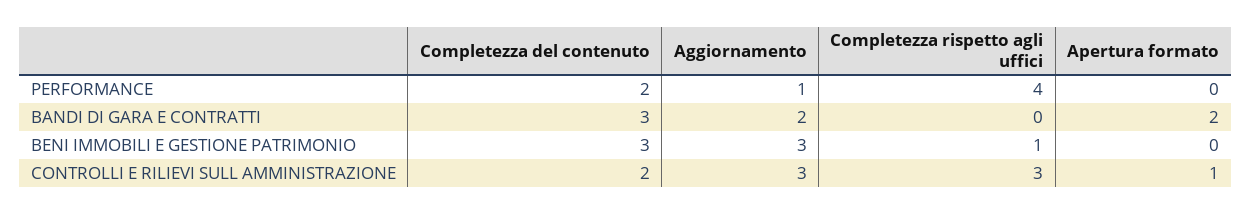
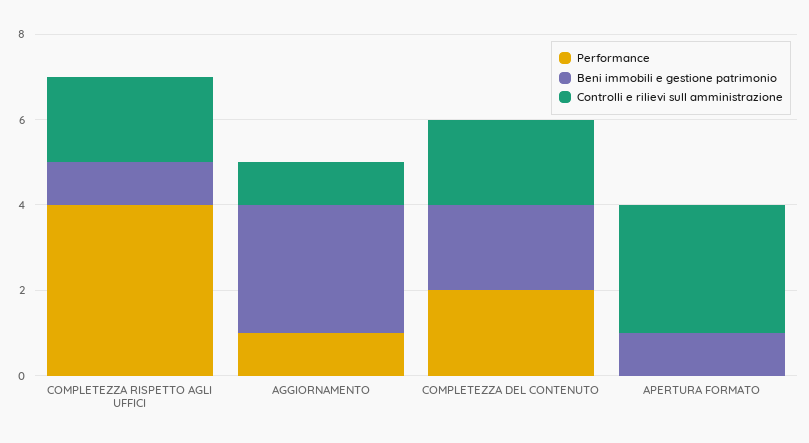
BANDI DI GARA E CONTRATTI, Completezza del contenuto: 3 -> none
BANDI DI GARA E CONTRATTI, Aggiornamento: 2 -> none
BANDI DI GARA E CONTRATTI, Completezza rispetto agli uffici: 0 -> none
BANDI DI GARA E CONTRATTI, Apertura formato: 2 -> none
BENI IMMOBILI E GESTIONE PATRIMONIO, Completezza del contenuto: 3 -> 2
BENI IMMOBILI E GESTIONE PATRIMONIO, Apertura formato: 0 -> 1
CONTROLLI E RILIEVI SULL AMMINISTRAZIONE, Aggiornamento: 3 -> 1
CONTROLLI E RILIEVI SULL AMMINISTRAZIONE, Completezza rispetto agli uffici: 3 -> 2
CONTROLLI E RILIEVI SULL AMMINISTRAZIONE, Apertura formato: 1 -> 3

